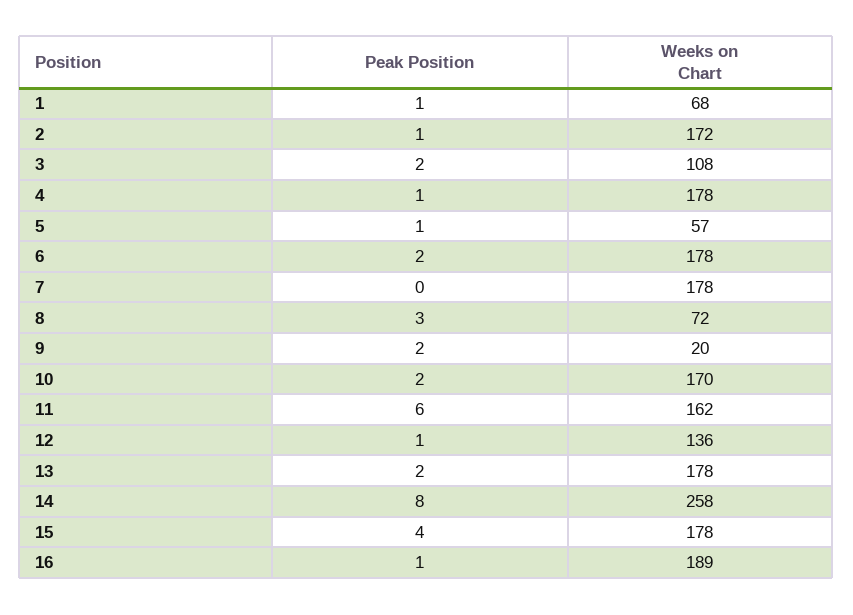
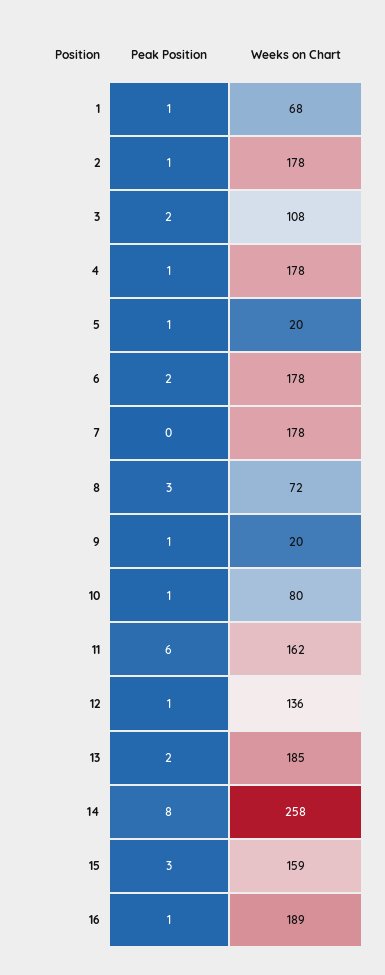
Weeks on Chart, 2: 172 -> 178
Weeks on Chart, 5: 57 -> 20
Peak Position, 9: 2 -> 1
Peak Position, 10: 2 -> 1
Weeks on Chart, 10: 170 -> 80
Weeks on Chart, 13: 178 -> 185
Peak Position, 15: 4 -> 3
Weeks on Chart, 15: 178 -> 159

